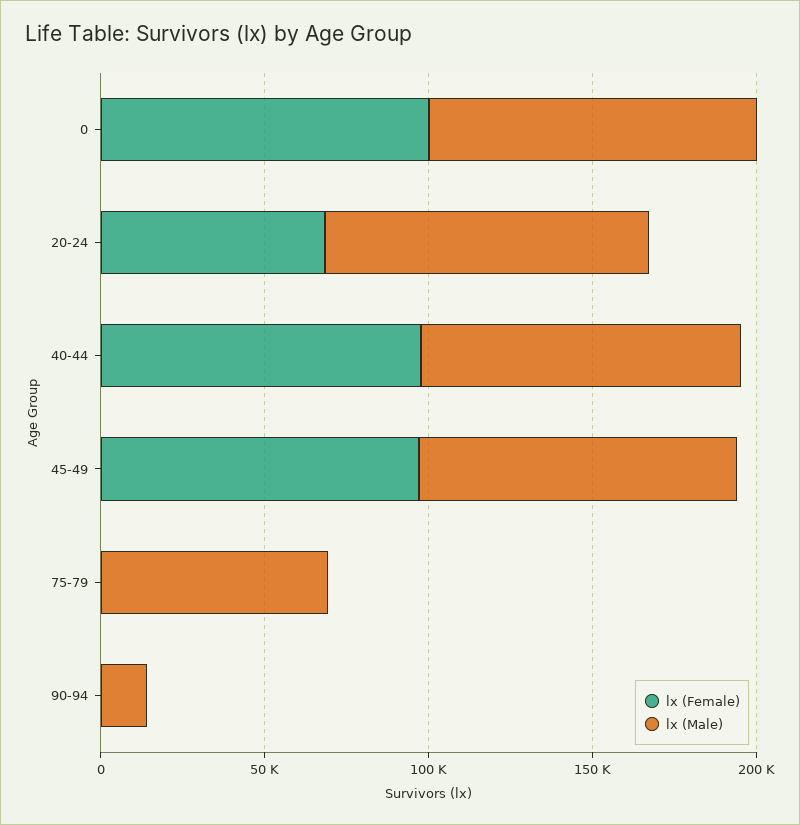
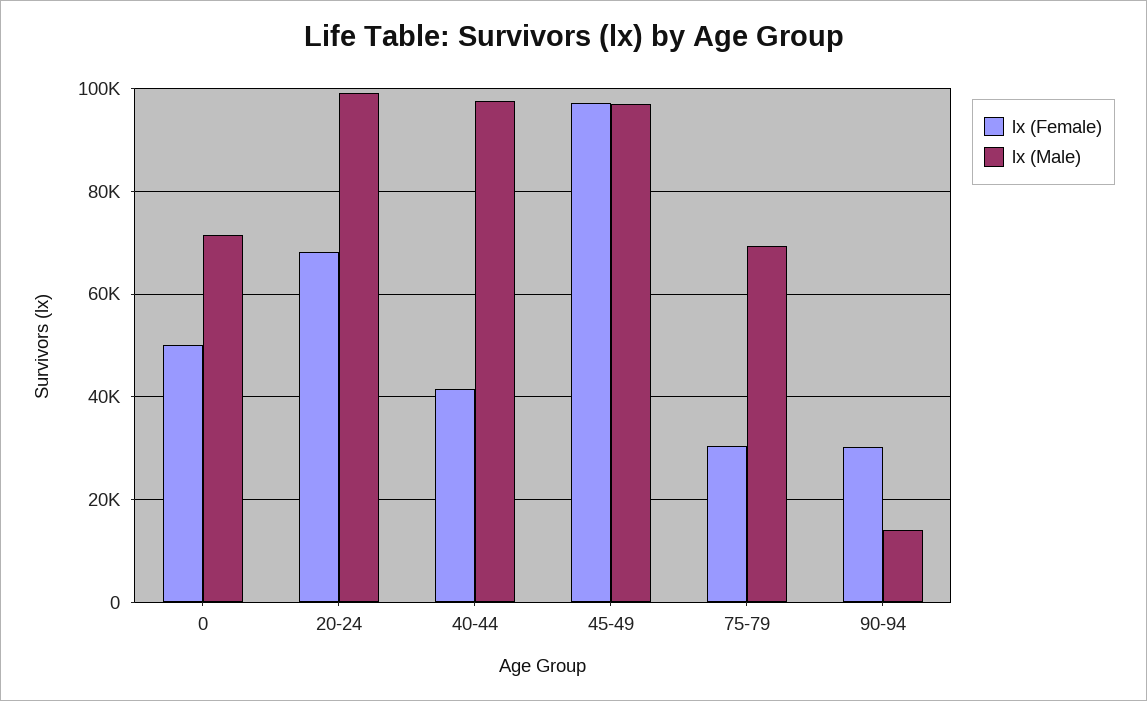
lx (Female), 0: 100000 -> 50000
lx (Male), 0: 100000 -> 72000
lx (Female), 40-44: 100000 -> 42000
lx (Female), 75-79: 0 -> 30000
lx (Female), 90-94: 0 -> 30000

